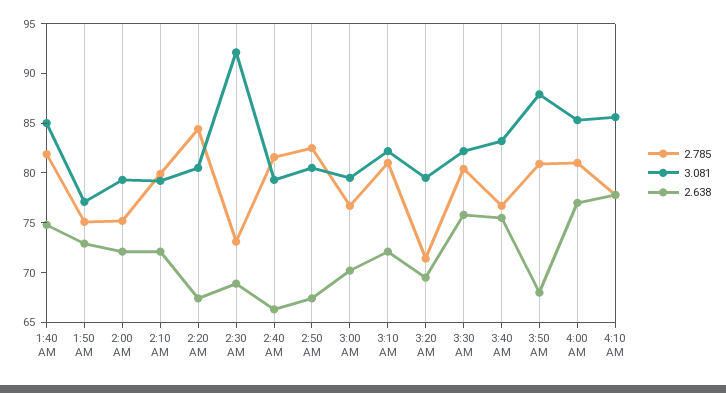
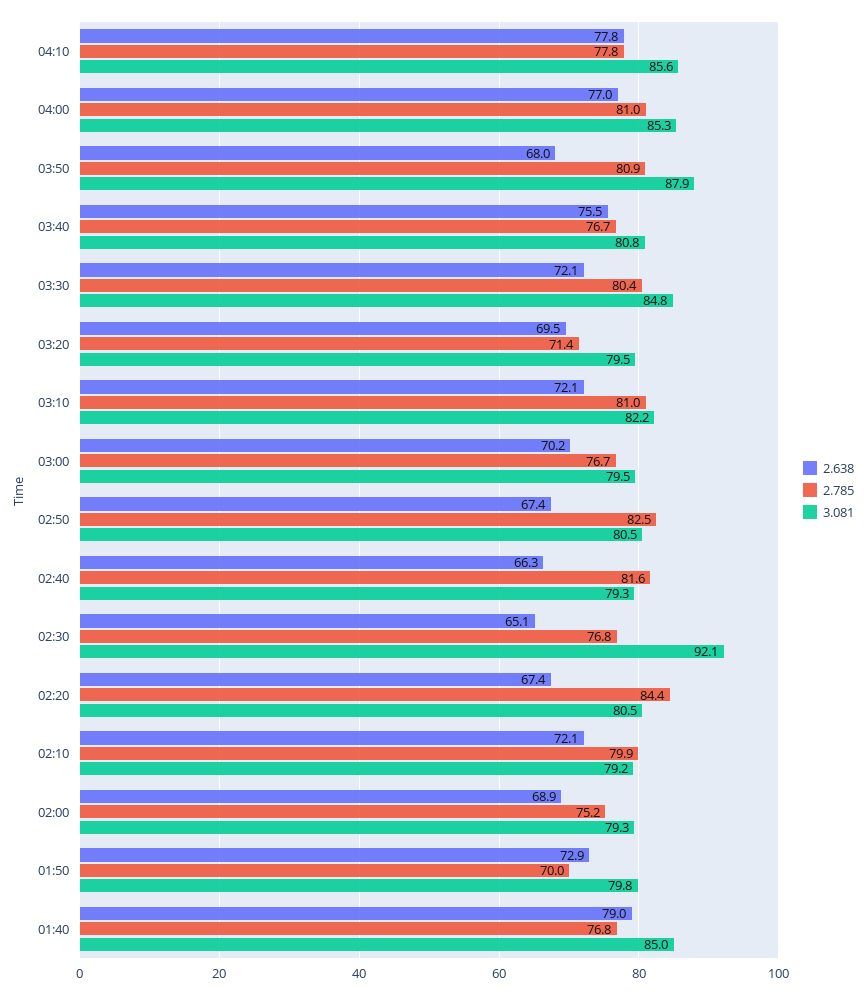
2.785, 1:40 AM: 82 -> 76.8
2.638, 1:40 AM: 75 -> 79
2.785, 1:50 AM: 75 -> 70
3.081, 1:50 AM: 77 -> 79.8
2.638, 2:00 AM: 72 -> 68.9
2.785, 2:30 AM: 73 -> 76.8
2.638, 2:30 AM: 69 -> 65.1
3.081, 3:30 AM: 82 -> 84.8
2.638, 3:30 AM: 76 -> 72.1
3.081, 3:40 AM: 83 -> 80.8

